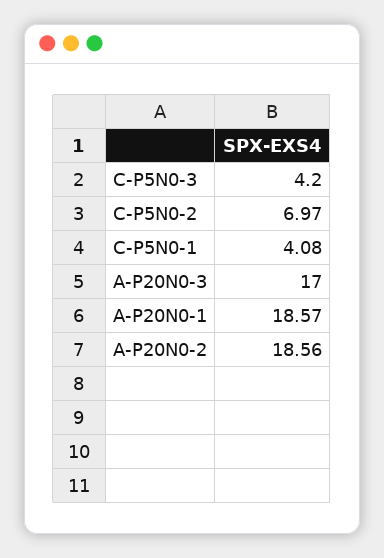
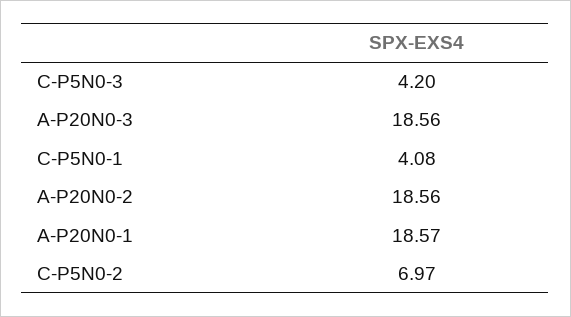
A-P20N0-3: 17 -> 18.56

